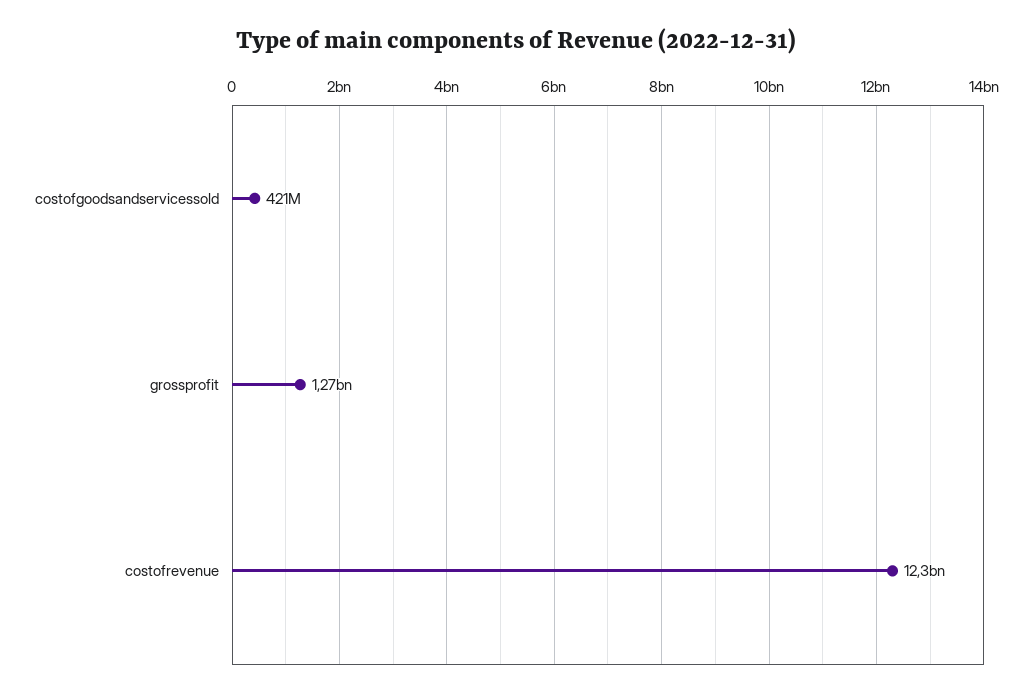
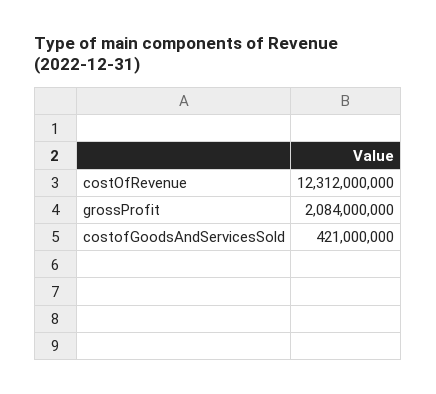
grossprofit: 1270000000 -> 2084000000

